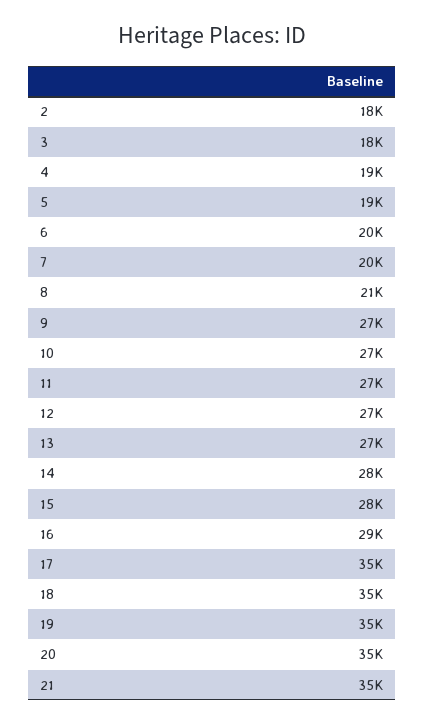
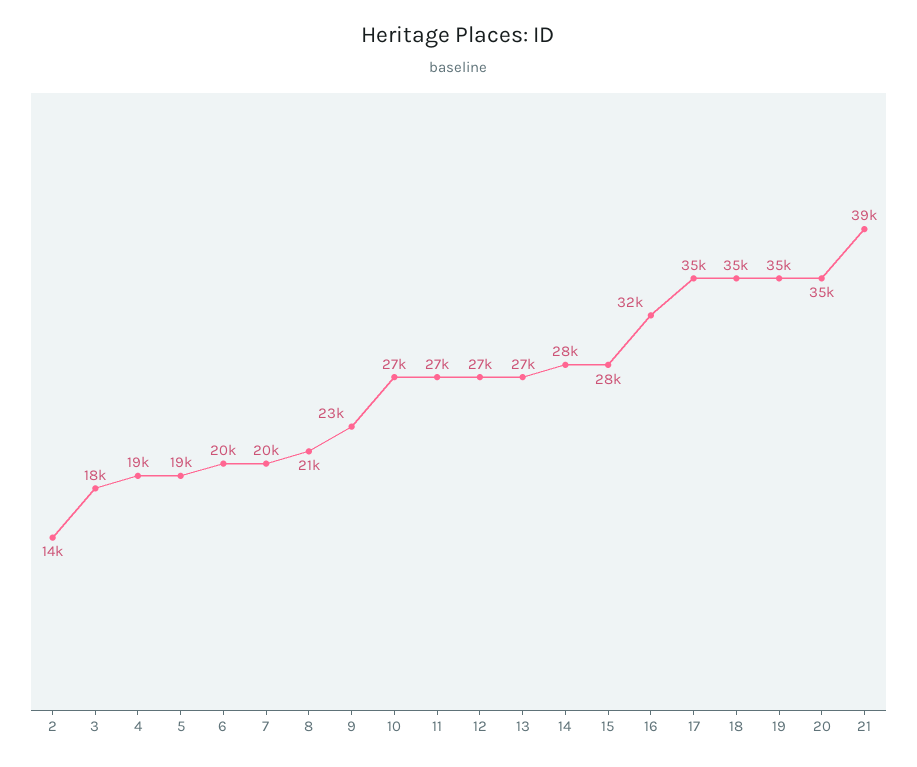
2: 18000 -> 14000
9: 27000 -> 23000
16: 29000 -> 32000
21: 35000 -> 39000

